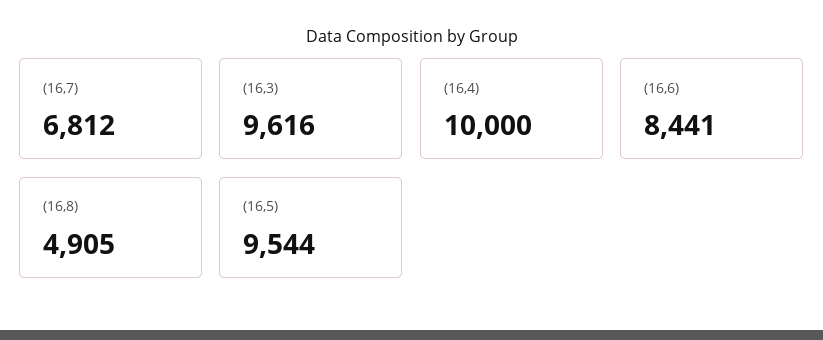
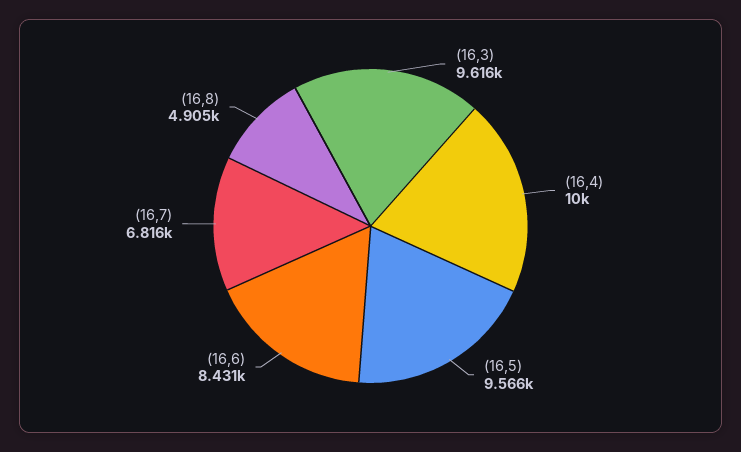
(16,7): 6812 -> 6816
(16,6): 8441 -> 8431
(16,5): 9544 -> 9566

